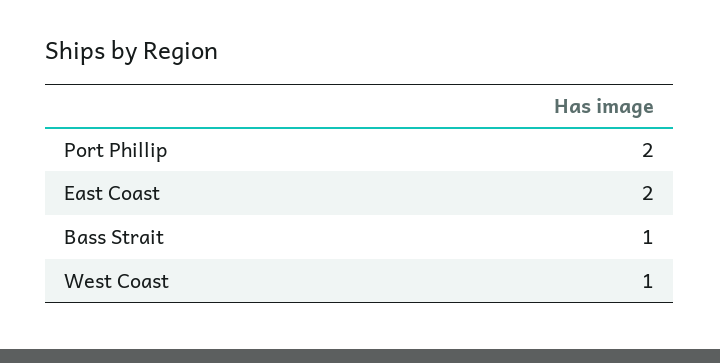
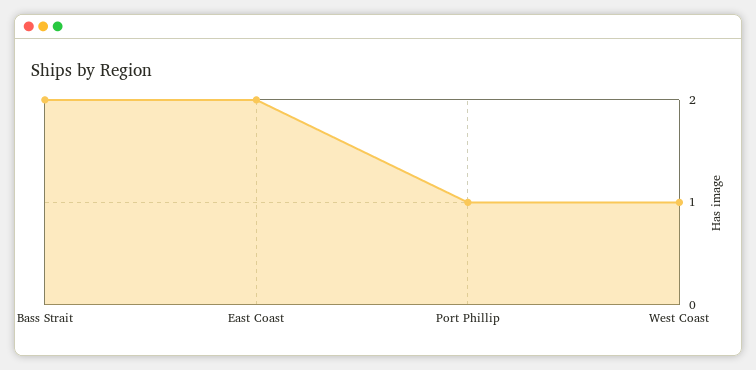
Port Phillip: 2 -> 1
Bass Strait: 1 -> 2

